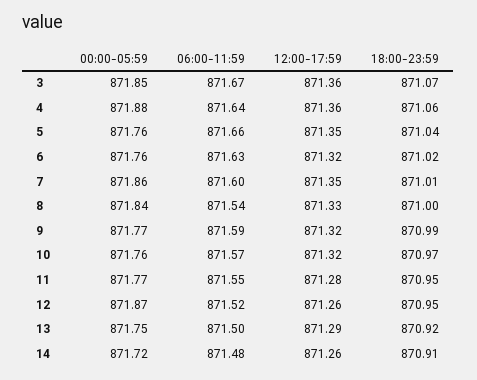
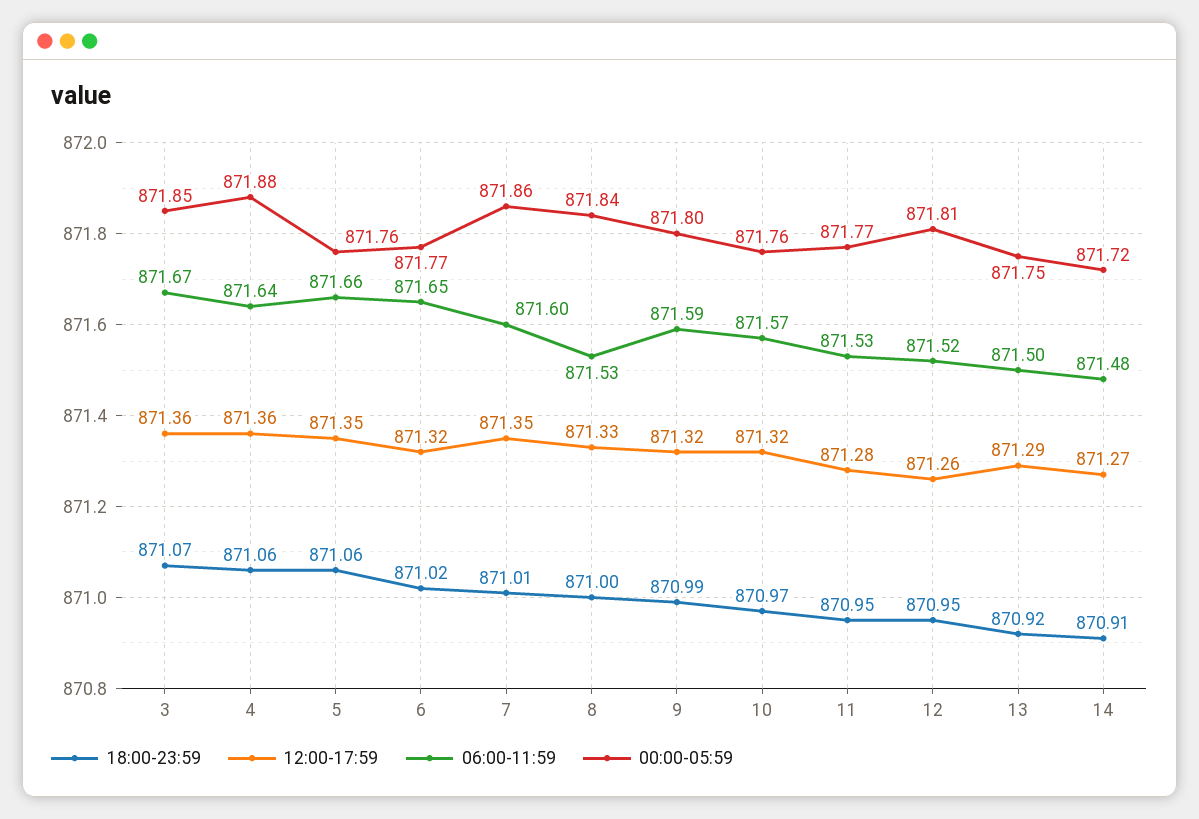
18:00-23:59, 5: 871.04 -> 871.06
00:00-05:59, 6: 871.76 -> 871.77
06:00-11:59, 6: 871.63 -> 871.65
06:00-11:59, 8: 871.54 -> 871.53
00:00-05:59, 9: 871.77 -> 871.8
06:00-11:59, 11: 871.55 -> 871.53
00:00-05:59, 12: 871.87 -> 871.81
12:00-17:59, 14: 871.26 -> 871.27

